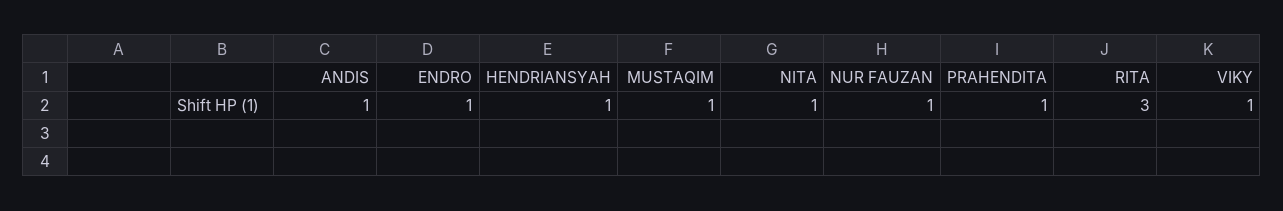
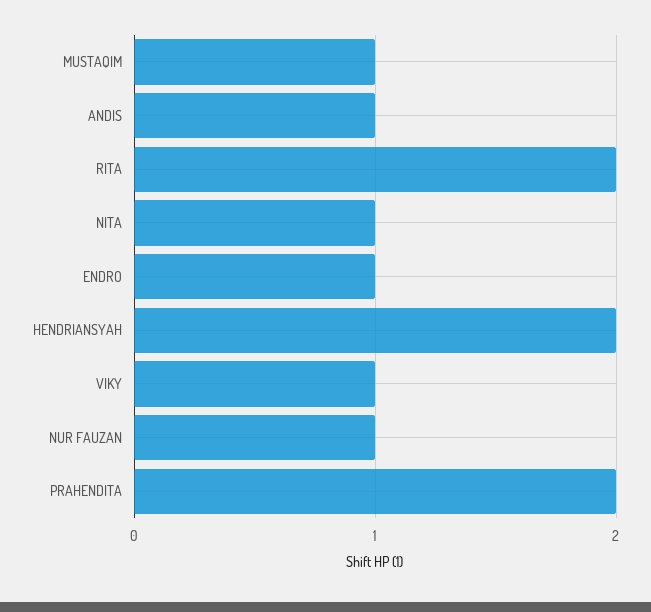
HENDRIANSYAH: 1 -> 2
PRAHENDITA: 1 -> 2
RITA: 3 -> 2

